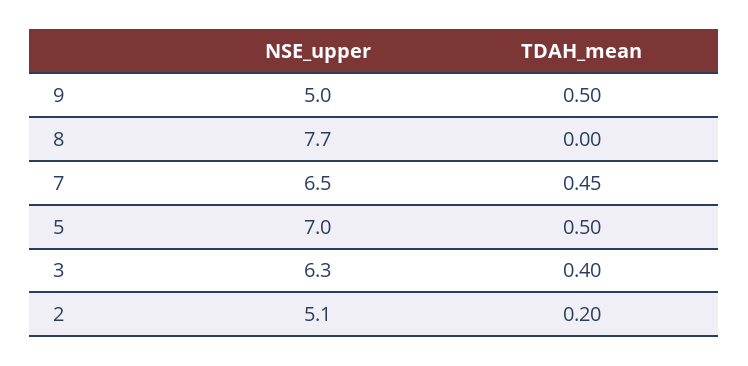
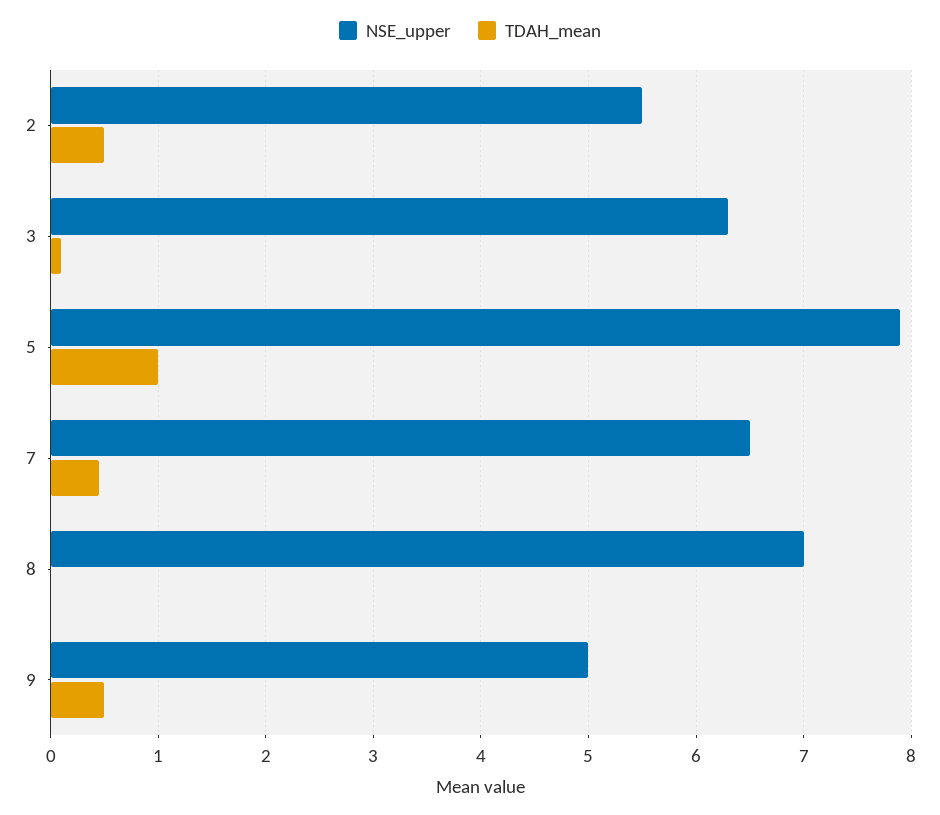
NSE_upper, 8: 7.7 -> 7
NSE_upper, 5: 7 -> 7.9
TDAH_mean, 5: 0.5 -> 1
TDAH_mean, 3: 0.4 -> 0.1
NSE_upper, 2: 5.1 -> 5.5
TDAH_mean, 2: 0.2 -> 0.5

